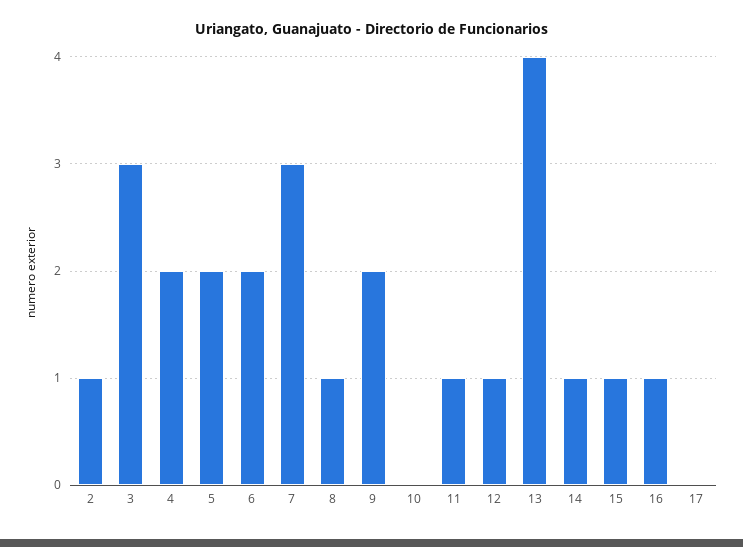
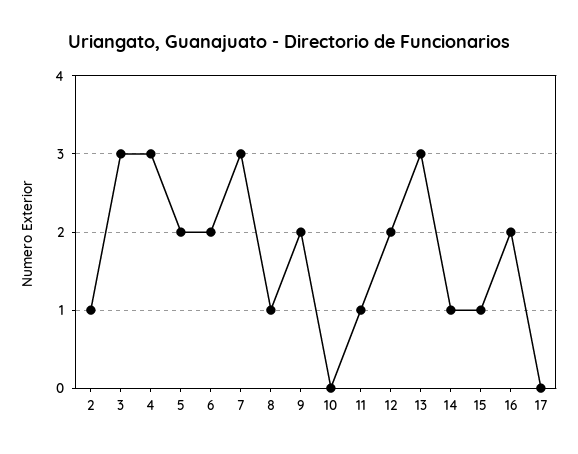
4: 2 -> 3
12: 1 -> 2
13: 4 -> 3
16: 1 -> 2

